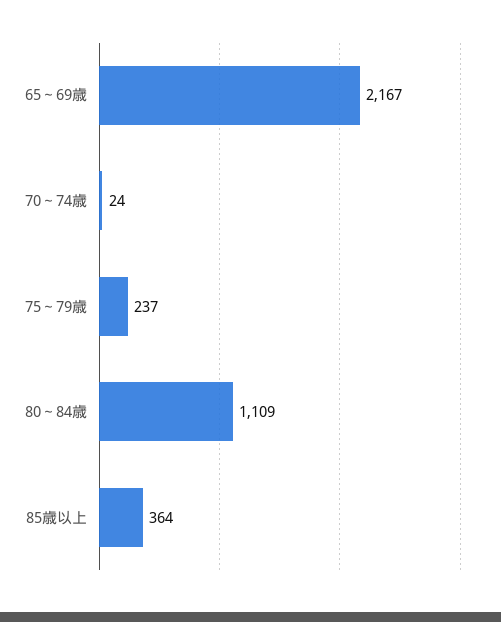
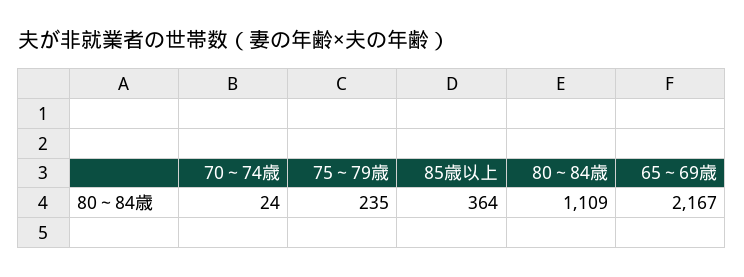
75～79歳: 237 -> 235

